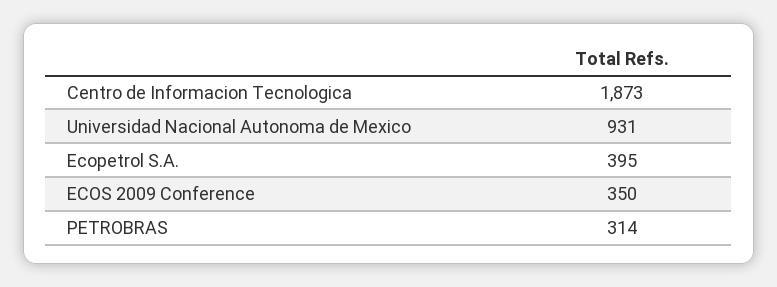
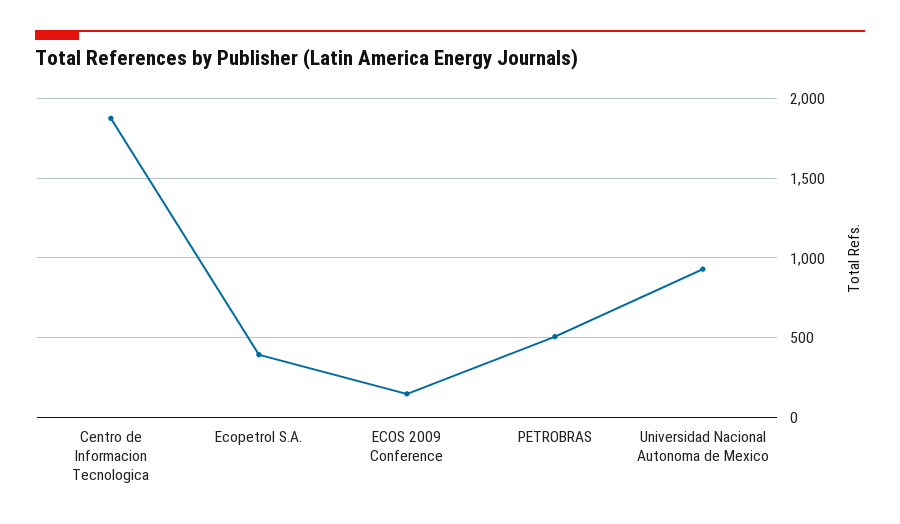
ECOS 2009 Conference: 350 -> 150
PETROBRAS: 314 -> 500

